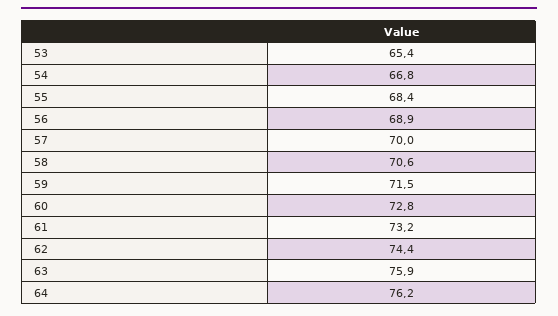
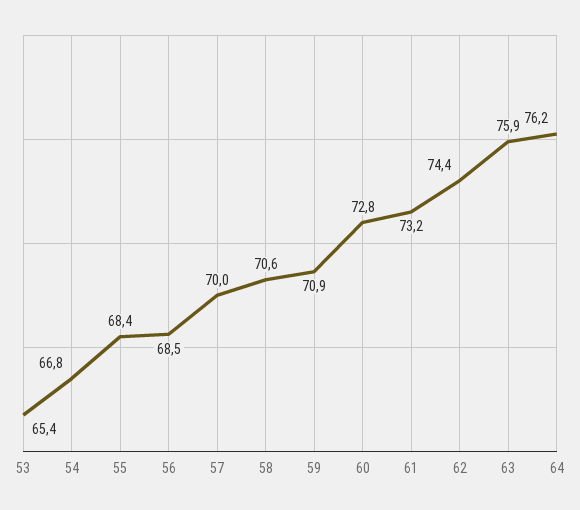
56: 68.9 -> 68.5
59: 71.5 -> 70.9

